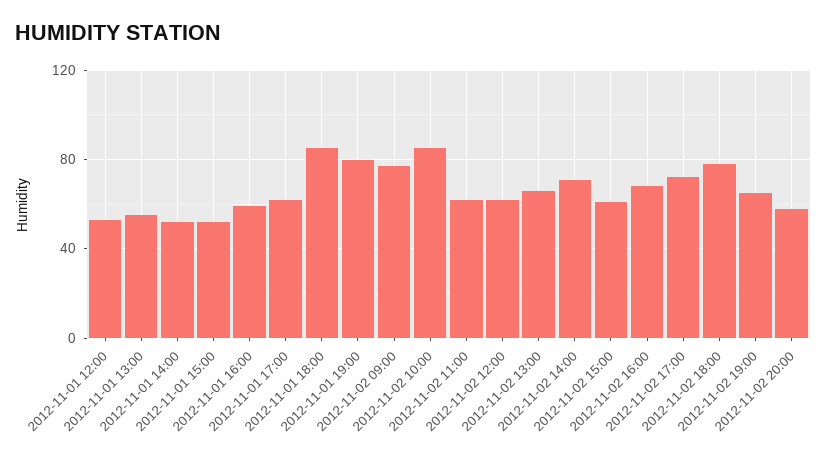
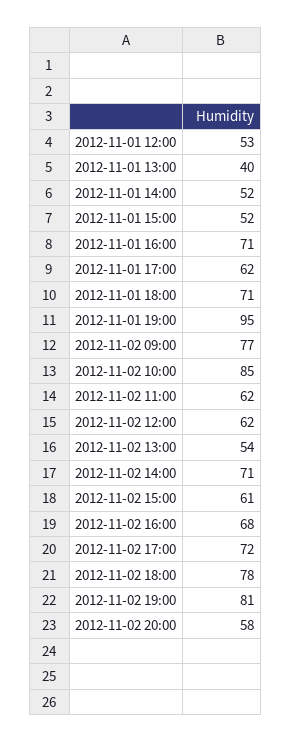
2012-11-01 13:00: 55 -> 40
2012-11-01 16:00: 60 -> 71
2012-11-01 18:00: 85 -> 71
2012-11-01 19:00: 80 -> 95
2012-11-02 13:00: 65 -> 54
2012-11-02 19:00: 65 -> 81

